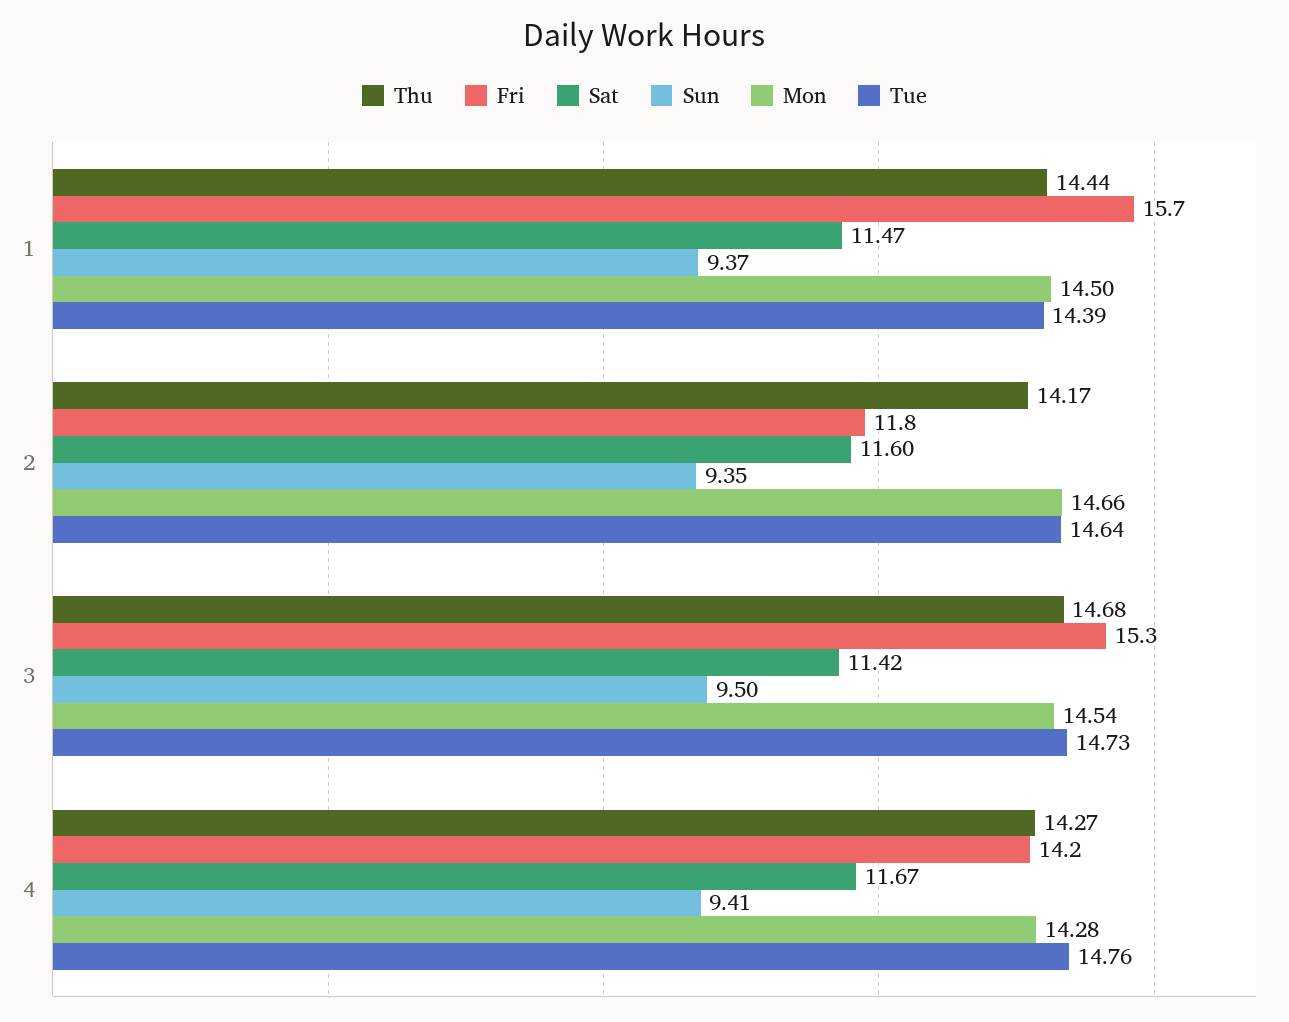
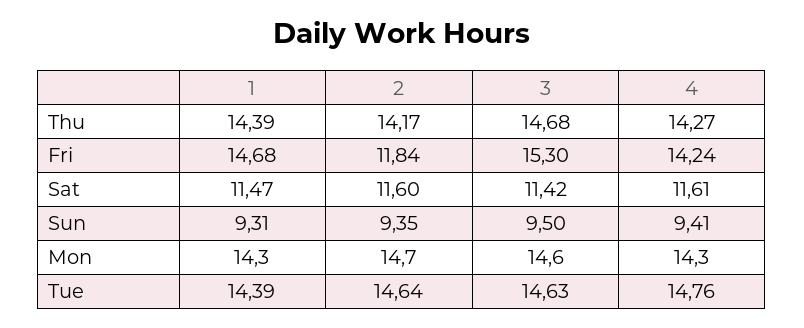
Thu, 1: 14.44 -> 14.39
Fri, 1: 15.7 -> 14.68
Sun, 1: 9.37 -> 9.31
Mon, 1: 14.5 -> 14.3
Mon, 2: 14.66 -> 14.7
Mon, 3: 14.54 -> 14.6
Tue, 3: 14.73 -> 14.63
Sat, 4: 11.67 -> 11.61
Mon, 4: 14.28 -> 14.3

